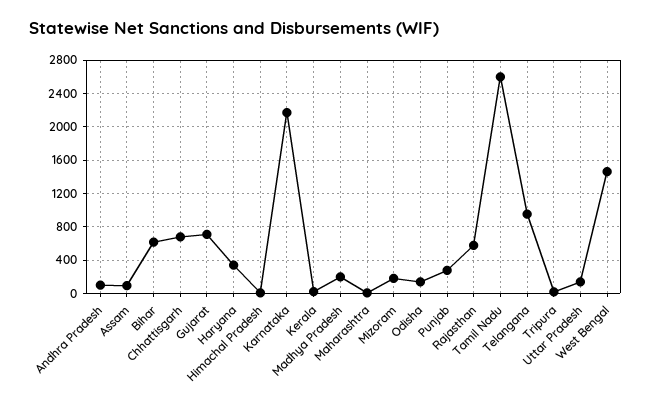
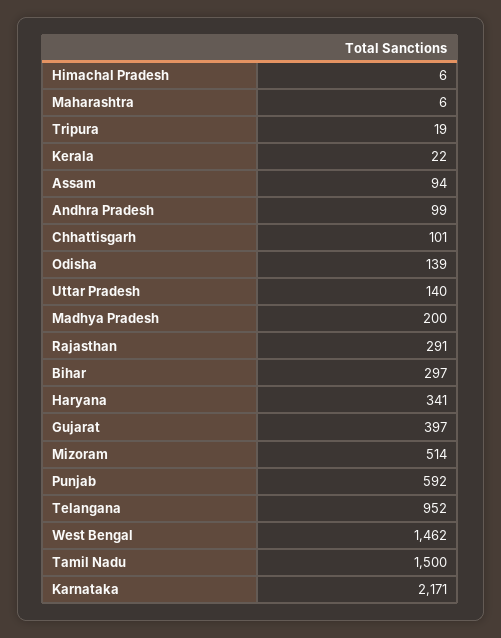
Bihar: 600 -> 297
Chhattisgarh: 700 -> 101
Gujarat: 700 -> 397
Mizoram: 200 -> 514
Punjab: 300 -> 592
Rajasthan: 600 -> 291
Tamil Nadu: 2600 -> 1500

